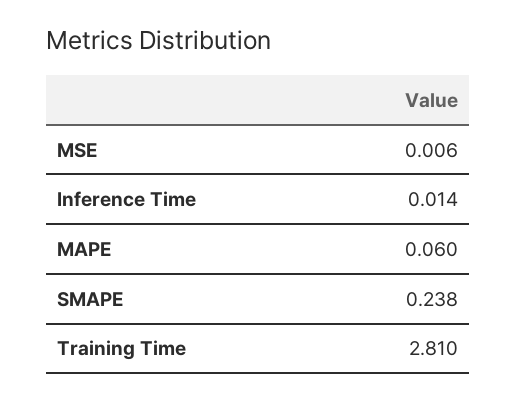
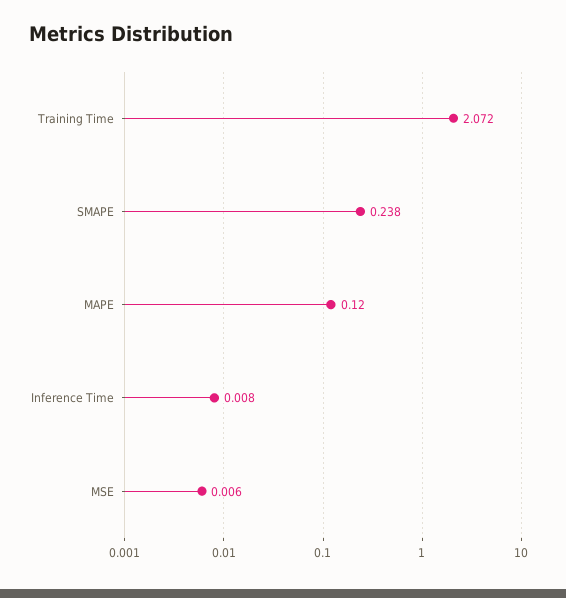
Inference Time: 0.014 -> 0.008
MAPE: 0.06 -> 0.12
Training Time: 2.81 -> 2.072

